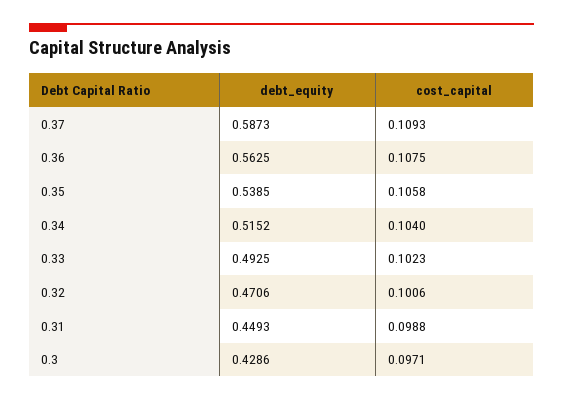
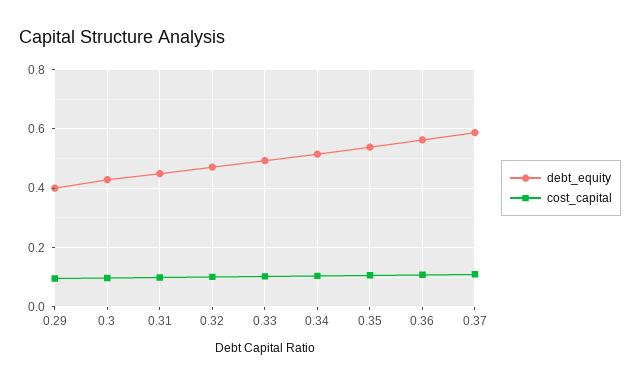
debt_equity, 0.29: none -> 0.4
cost_capital, 0.29: none -> 0.1

